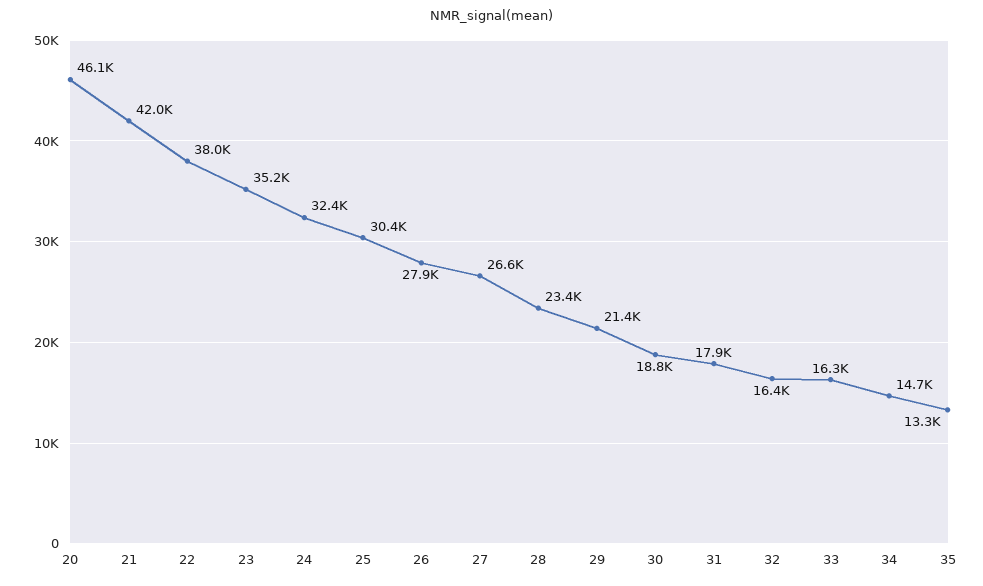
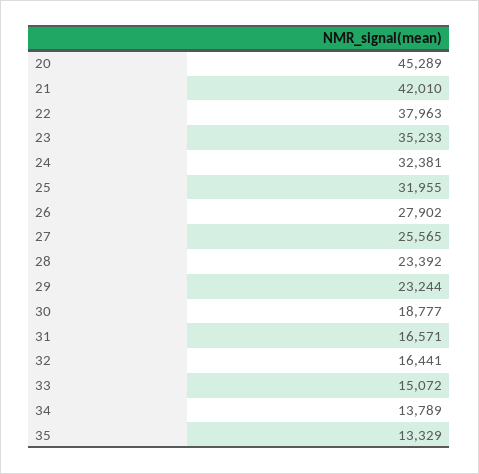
20: 46100 -> 45289
25: 30400 -> 31955
27: 26600 -> 25565
29: 21400 -> 23244
31: 17900 -> 16571
33: 16300 -> 15072
34: 14700 -> 13789

